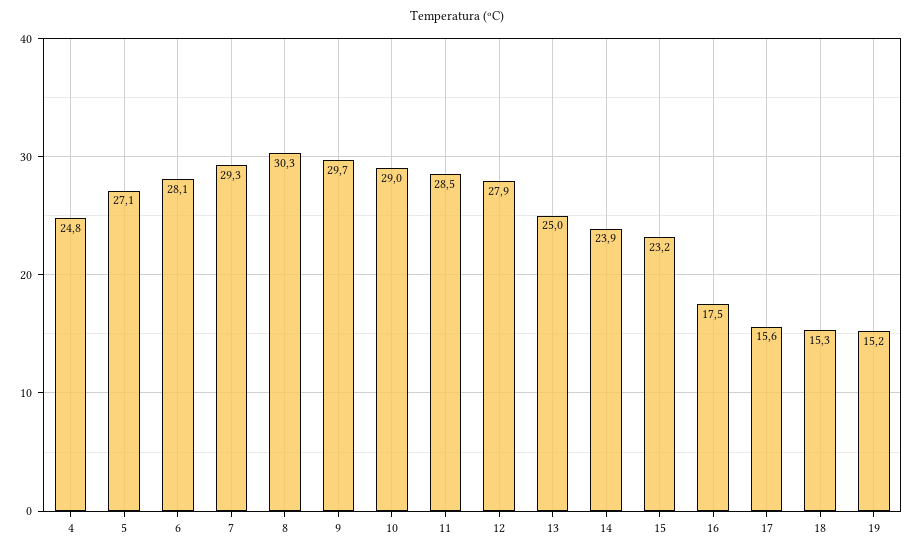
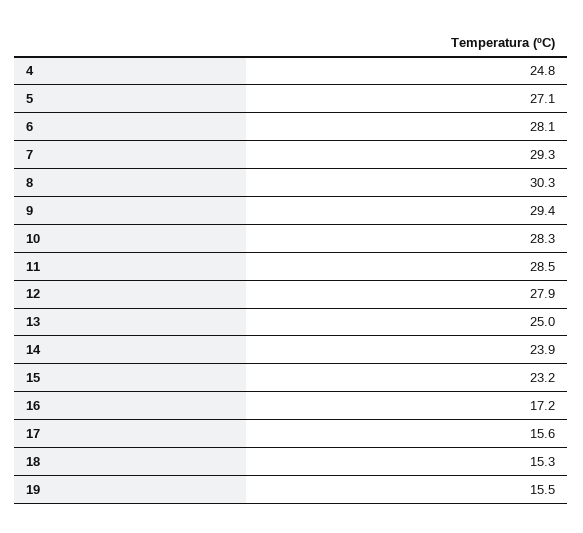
9: 29.7 -> 29.4
10: 29 -> 28.3
16: 17.5 -> 17.2
19: 15.2 -> 15.5

